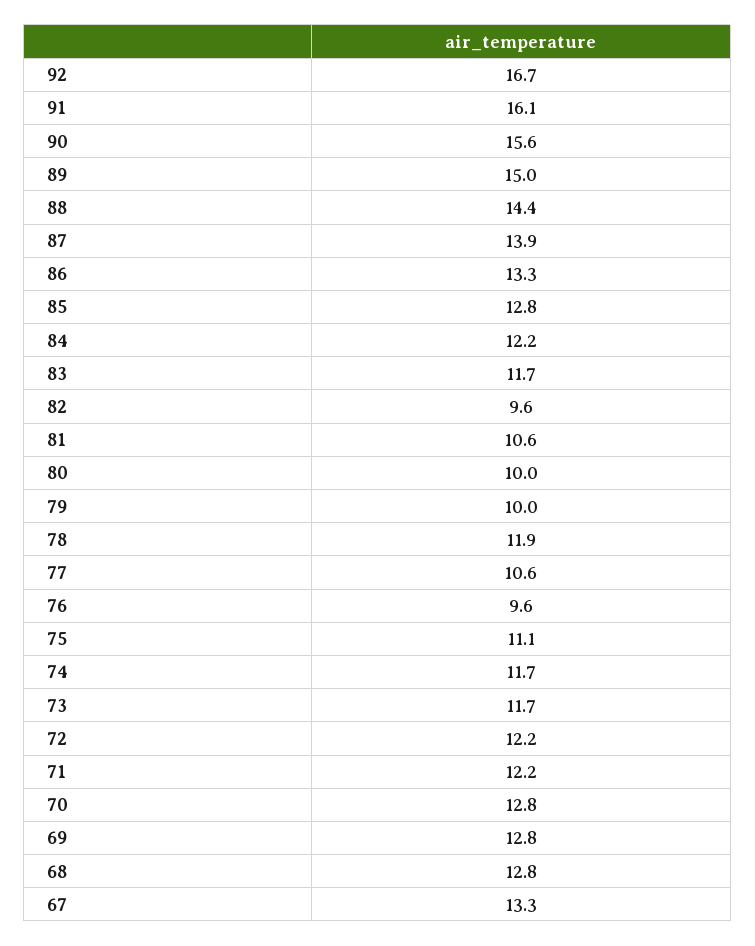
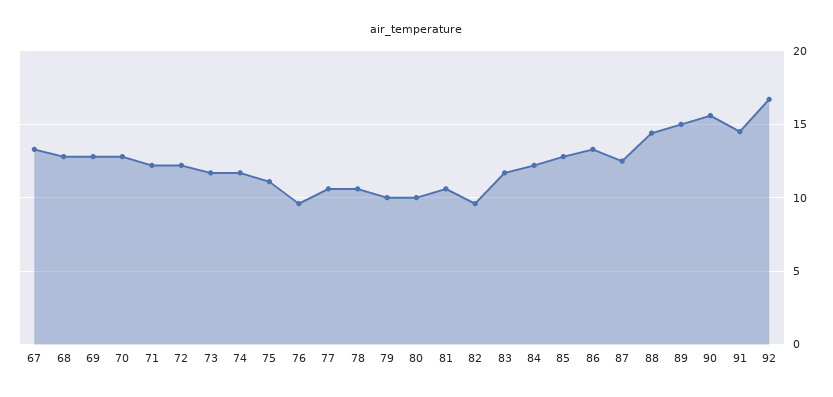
91: 16.1 -> 14.5
87: 13.9 -> 12.5
78: 11.9 -> 10.5

